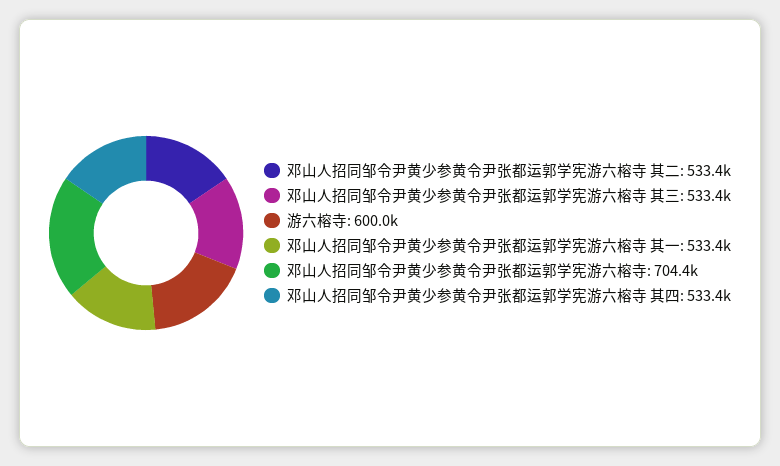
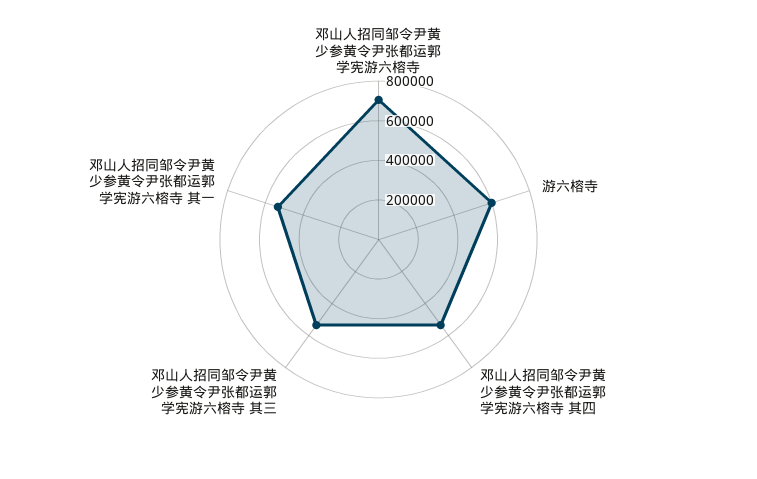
邓山人招同邹令尹黄少参黄令尹张都运郭学宪游六榕寺 其二: 533400 -> none

